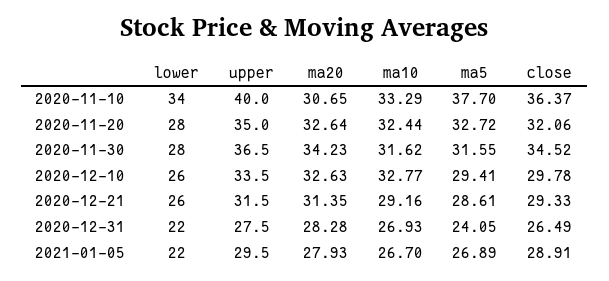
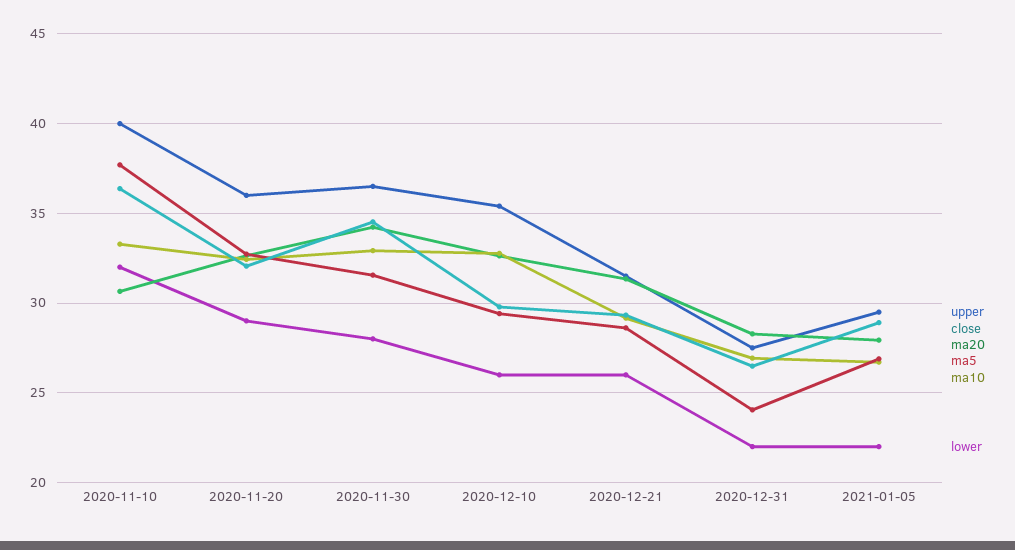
lower, 2020-11-10: 34 -> 32
lower, 2020-11-20: 28 -> 29
upper, 2020-11-20: 35 -> 36
ma10, 2020-11-30: 31.62 -> 33
upper, 2020-12-10: 33.5 -> 35.5

